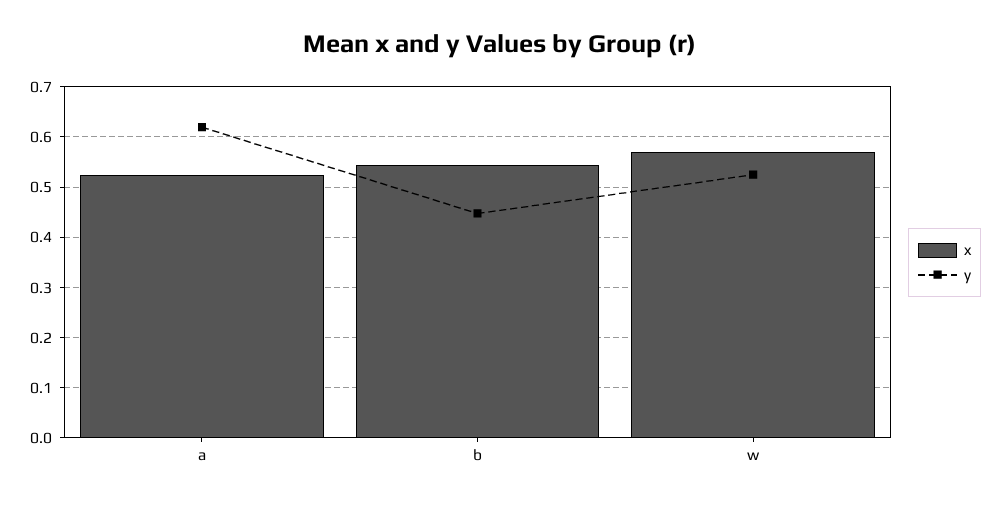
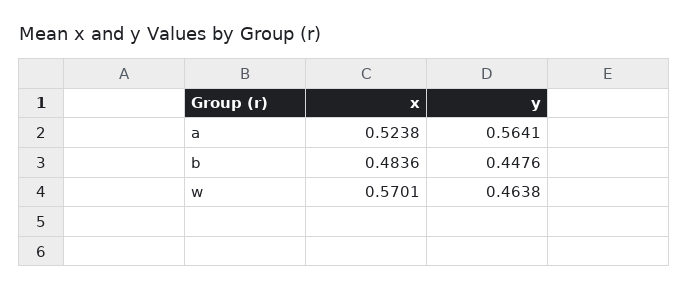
y, a: 0.62 -> 0.5641
x, b: 0.54 -> 0.4836
y, w: 0.52 -> 0.4638

